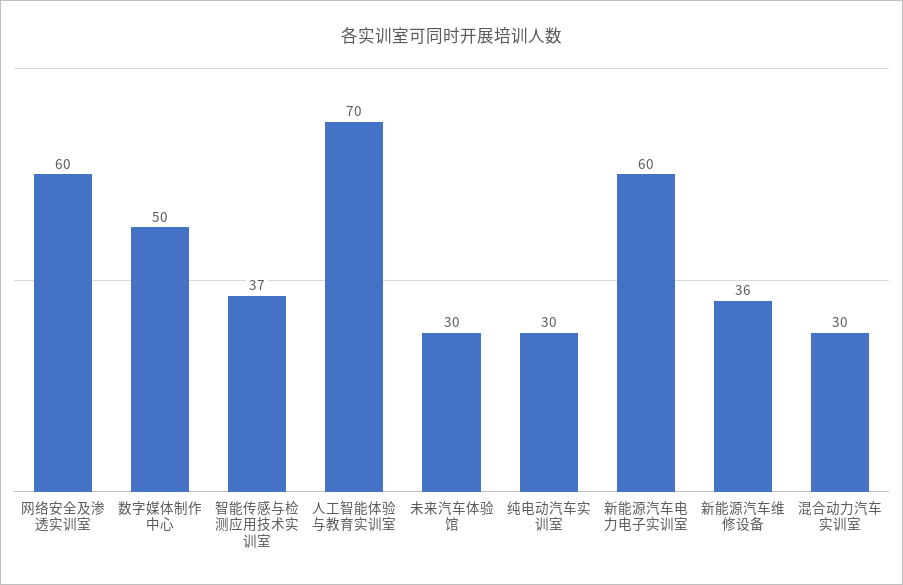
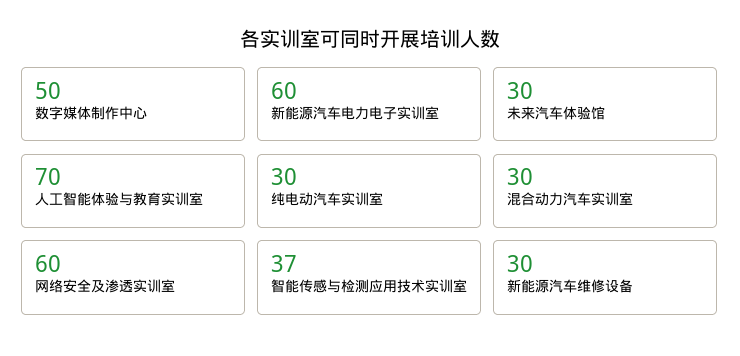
新能源汽车维修设备: 36 -> 30

